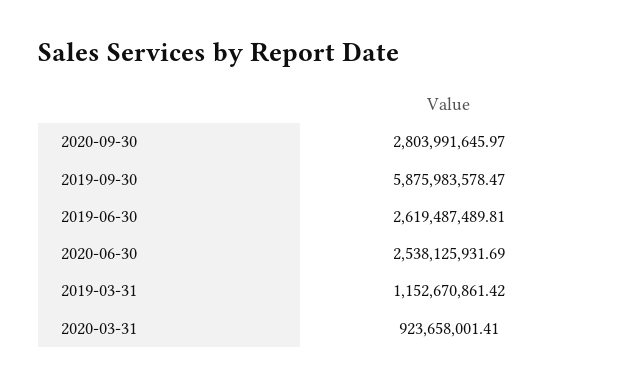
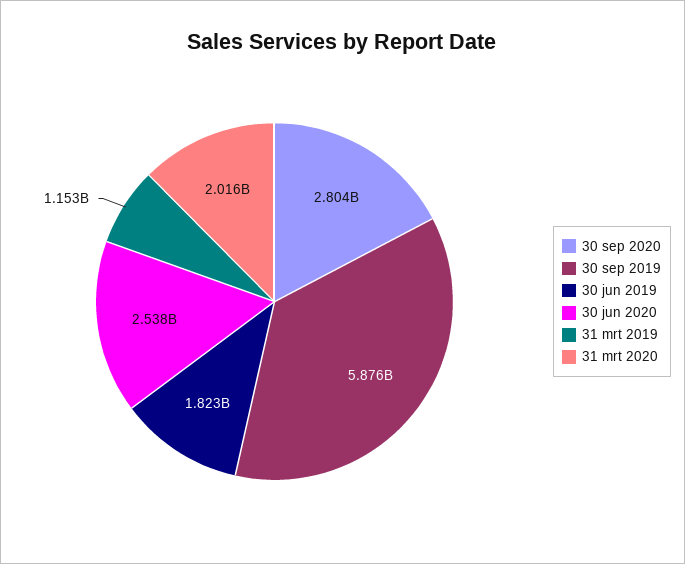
2019-06-30: 2619487489.81 -> 1823000000
2020-03-31: 923658001.41 -> 2016000000

